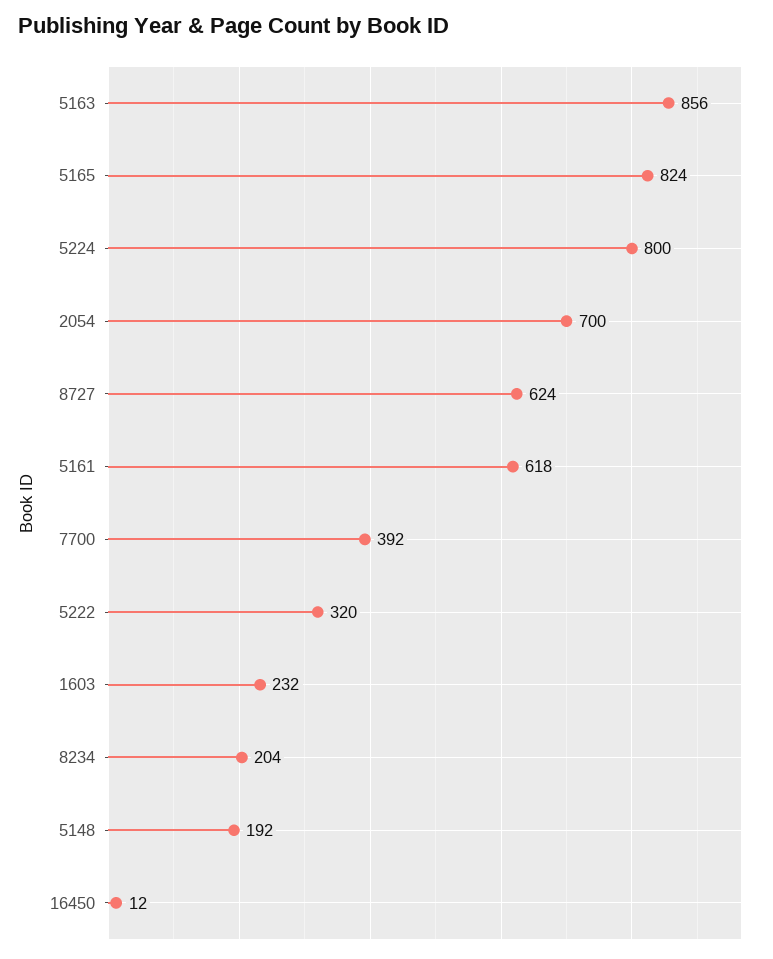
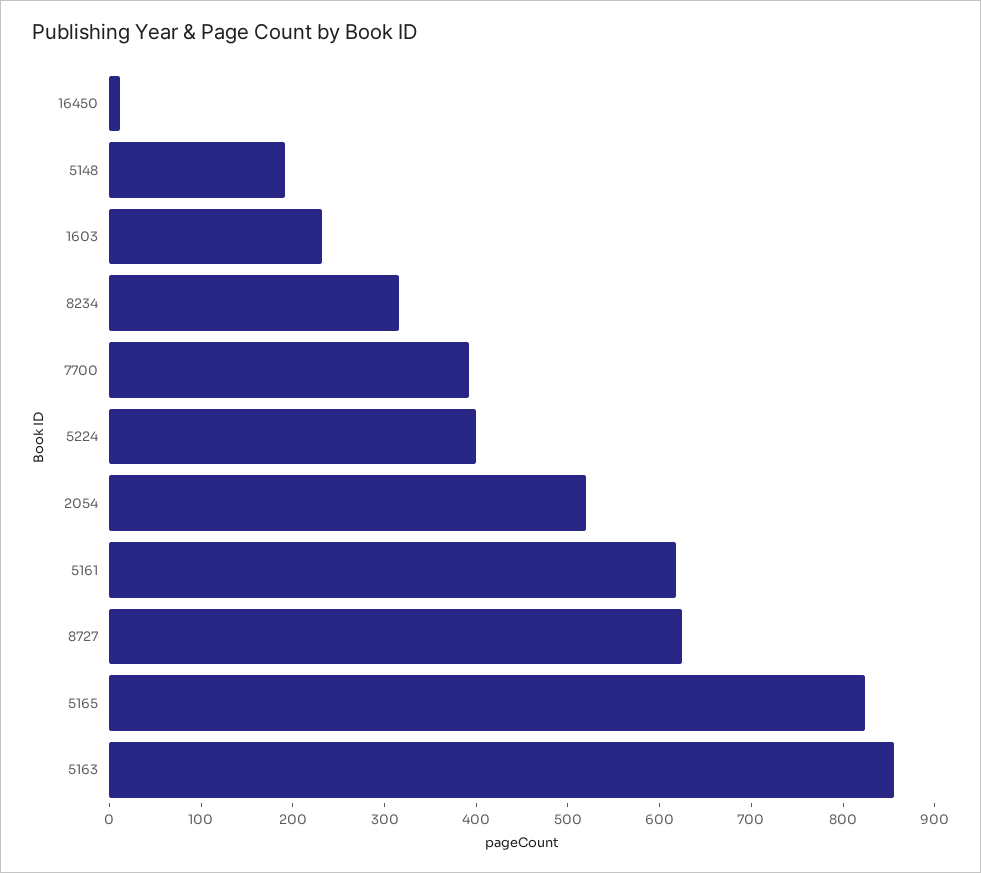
5224: 800 -> 400
2054: 700 -> 520
5222: 320 -> none
8234: 204 -> 320

